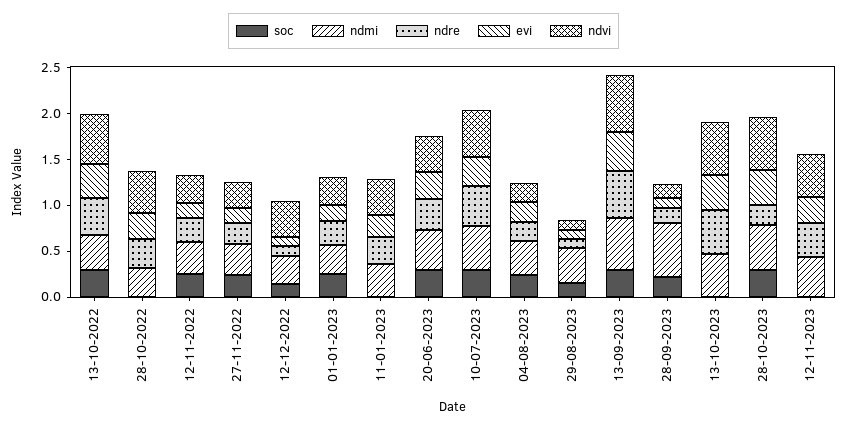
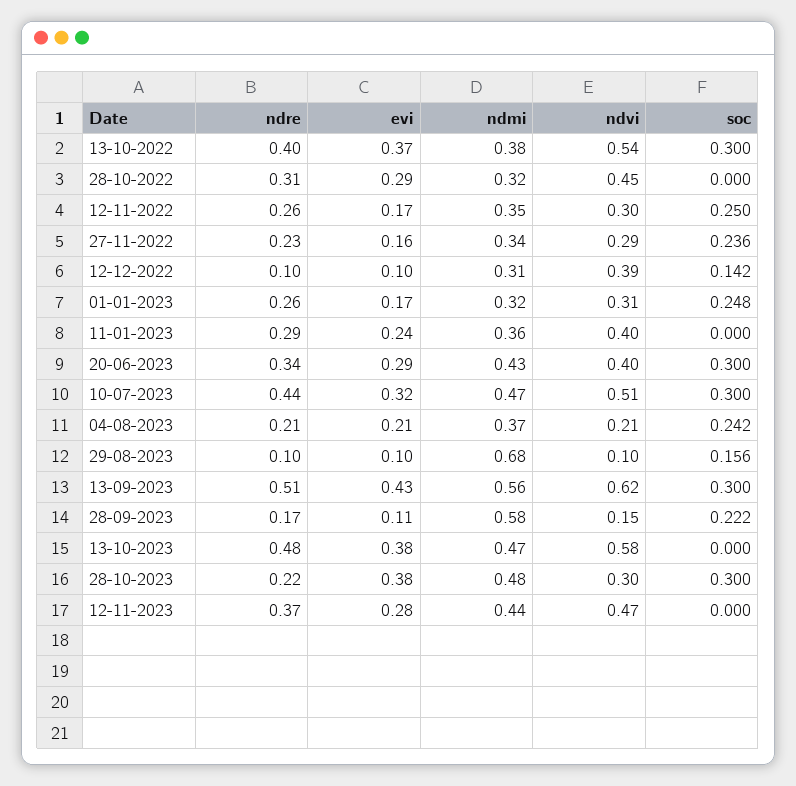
ndmi, 29-08-2023: 0.4 -> 0.68
ndvi, 28-10-2023: 0.6 -> 0.3

